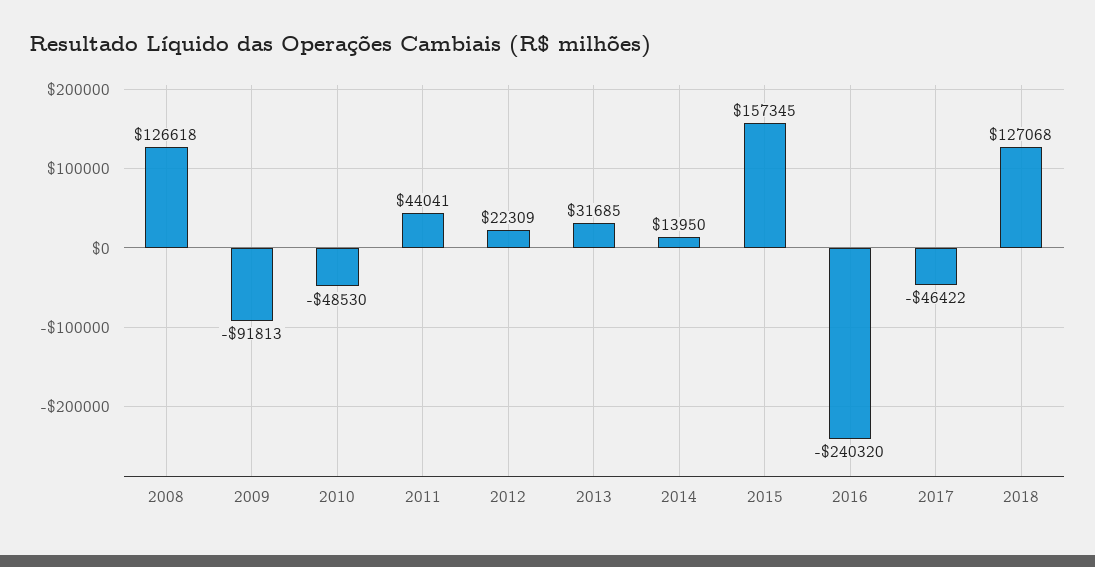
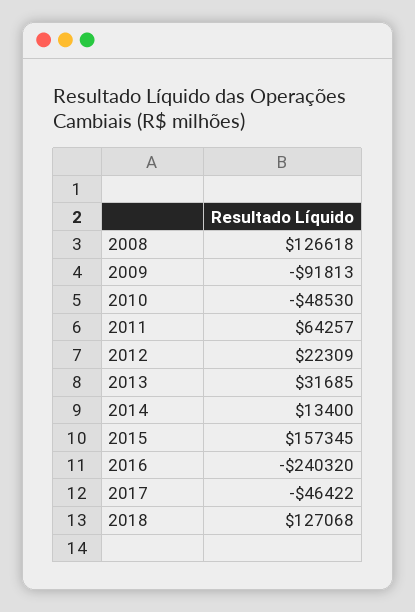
2011: 44041 -> 64257
2014: 13950 -> 13400

